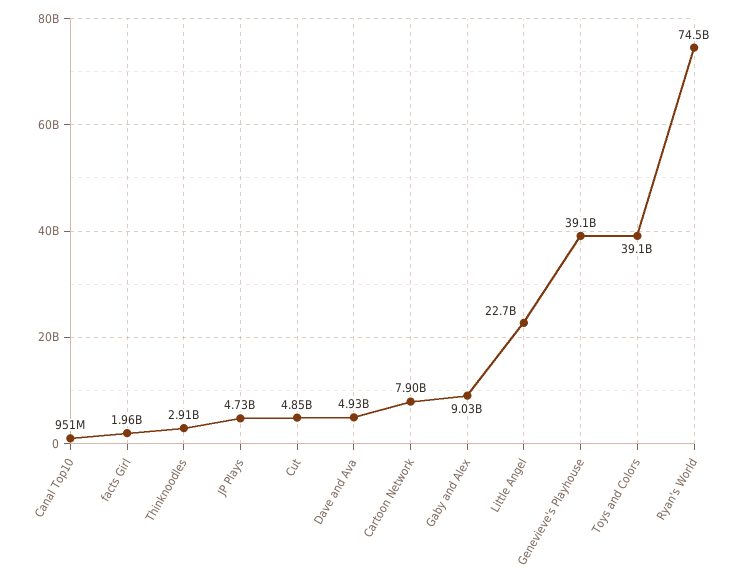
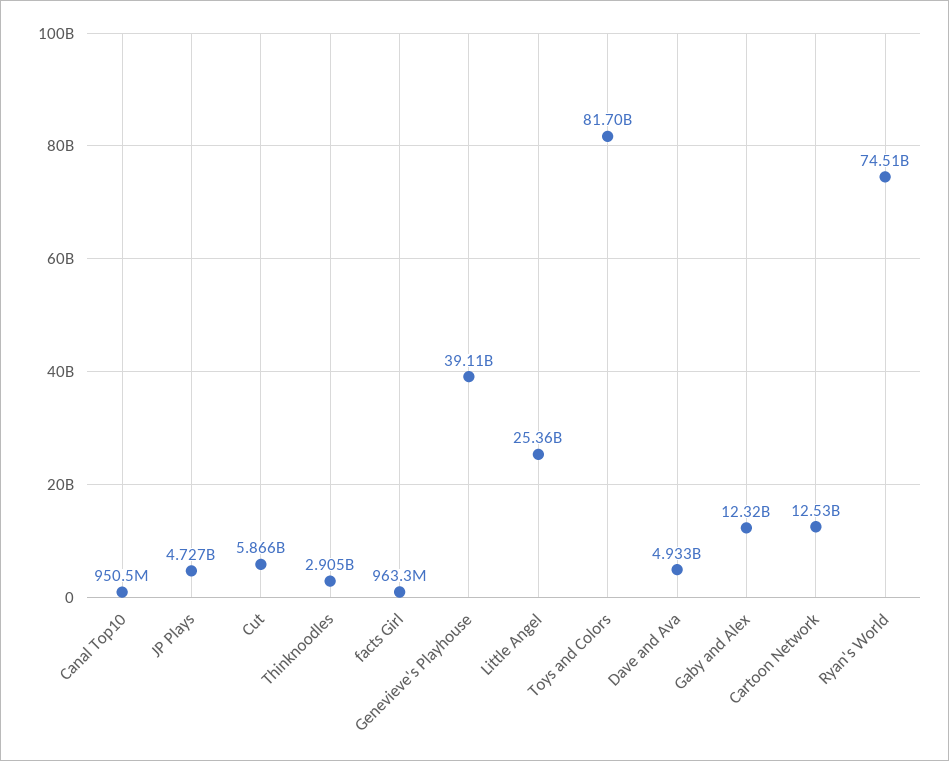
facts Girl: 1960000000 -> 963300000
Cut: 4850000000 -> 5866000000
Cartoon Network: 7900000000 -> 12530000000
Gaby and Alex: 9030000000 -> 12320000000
Little Angel: 22700000000 -> 25360000000
Toys and Colors: 39100000000 -> 81700000000

